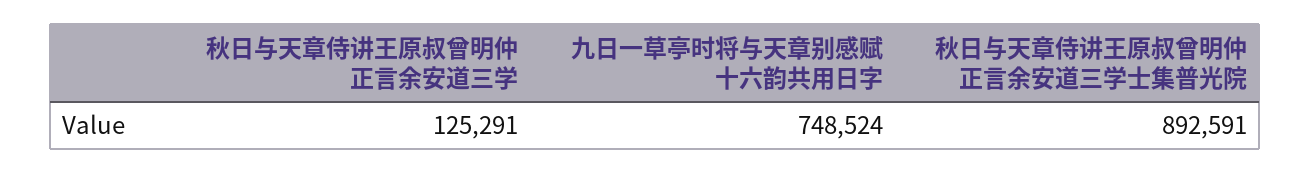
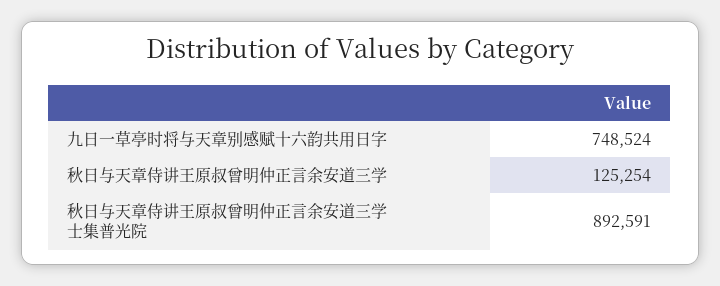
秋日与天章侍讲王原叔曾明仲正言余安道三学: 125291 -> 125254

